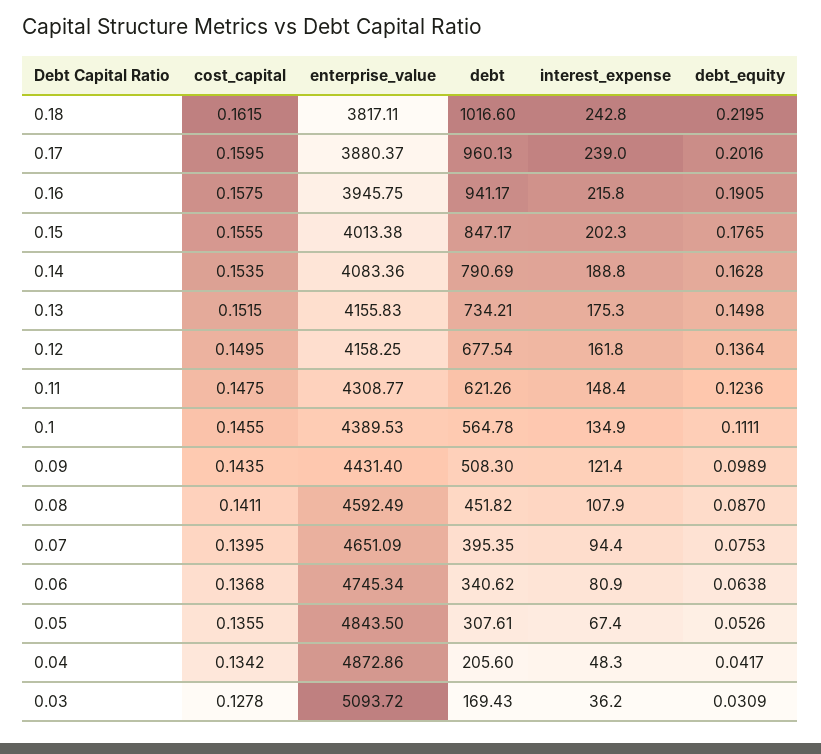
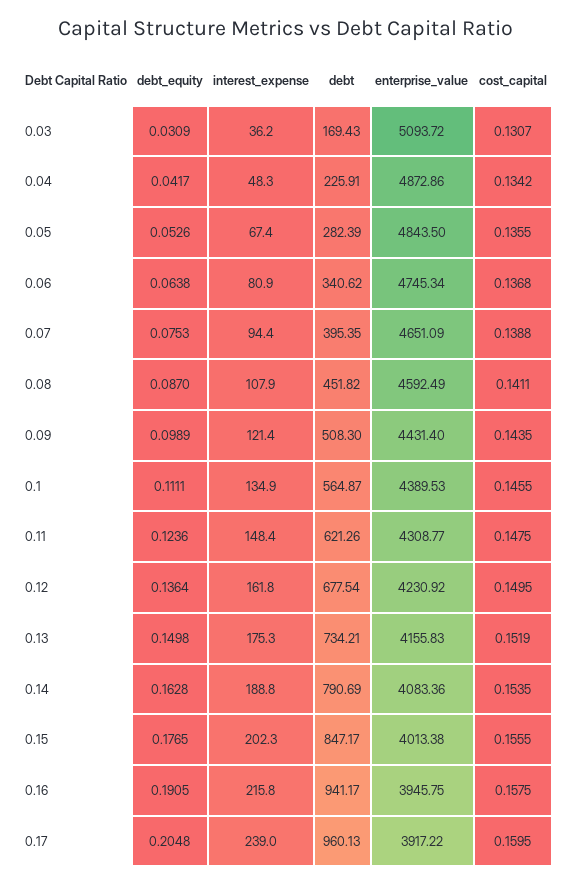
cost_capital, 0.18: 0.1615 -> none
enterprise_value, 0.18: 3817.11 -> none
debt, 0.18: 1016.6 -> none
interest_expense, 0.18: 242.8 -> none
debt_equity, 0.18: 0.2195 -> none
enterprise_value, 0.17: 3880.37 -> 3917.22
debt_equity, 0.17: 0.2016 -> 0.2048
cost_capital, 0.13: 0.1515 -> 0.1519
enterprise_value, 0.12: 4158.25 -> 4230.92
debt, 0.1: 564.78 -> 564.87
cost_capital, 0.07: 0.1395 -> 0.1388
debt, 0.05: 307.61 -> 282.39
debt, 0.04: 205.6 -> 225.91
cost_capital, 0.03: 0.1278 -> 0.1307

